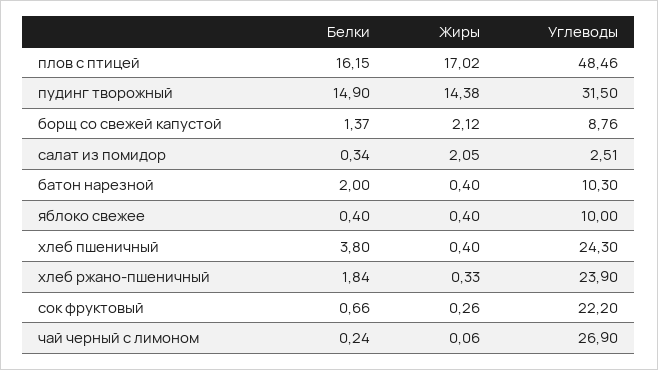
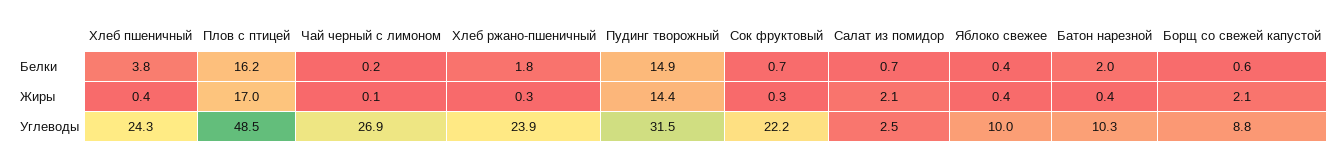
Белки, борщ со свежей капустой: 1.37 -> 0.6
Белки, салат из помидор: 0.34 -> 0.7

